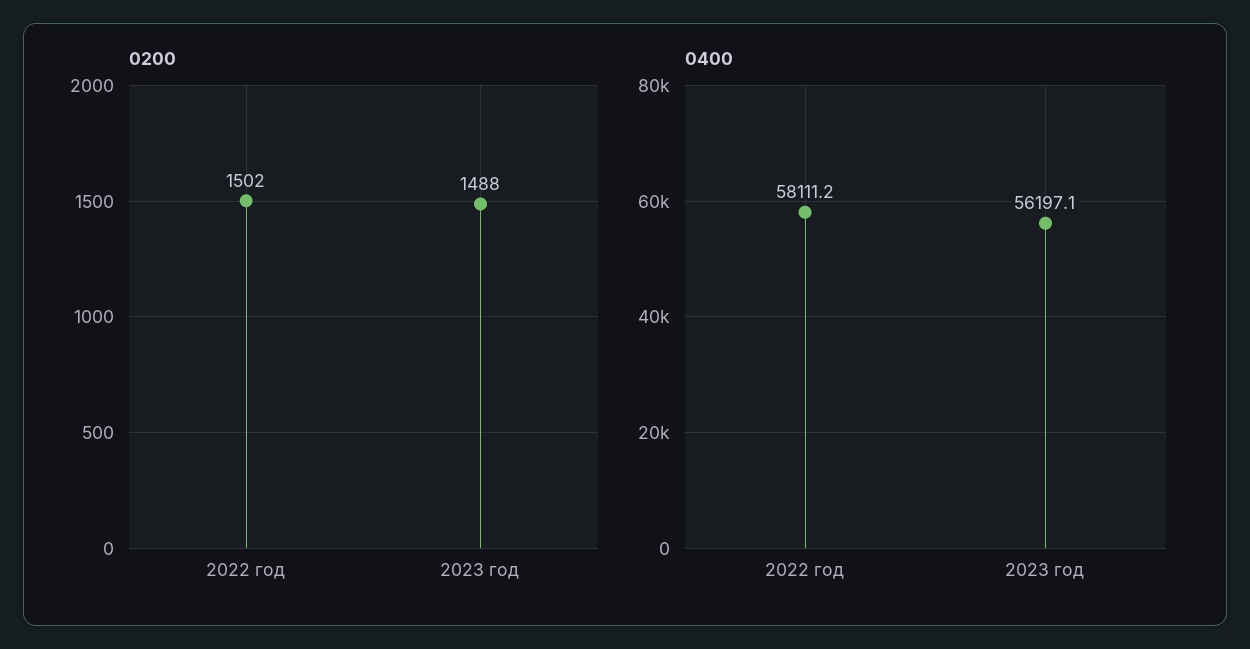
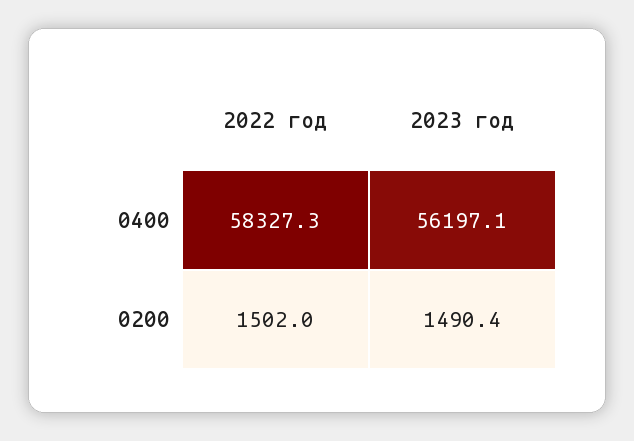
0200, 2023 год: 1488 -> 1490.4
0400, 2022 год: 58111.2 -> 58327.3

